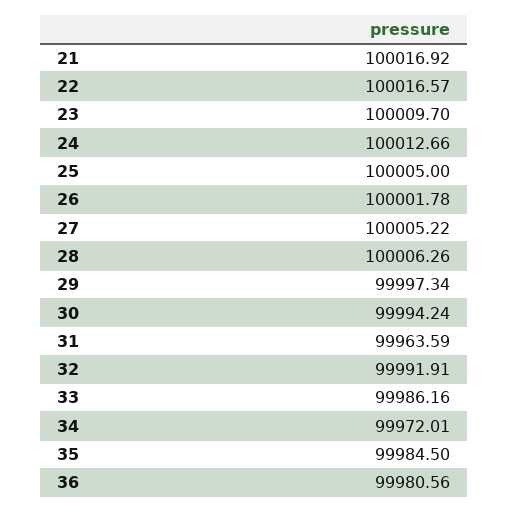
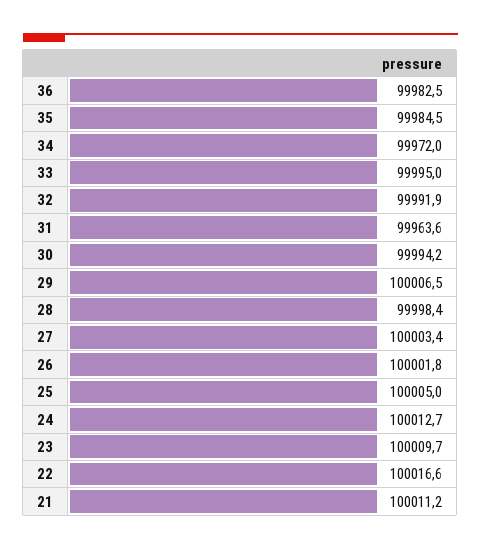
21: 100016.92 -> 100011.2
27: 100005.22 -> 100003.4
28: 100006.26 -> 99998.4
29: 99997.34 -> 100006.5
33: 99986.16 -> 99995
36: 99980.56 -> 99982.5

